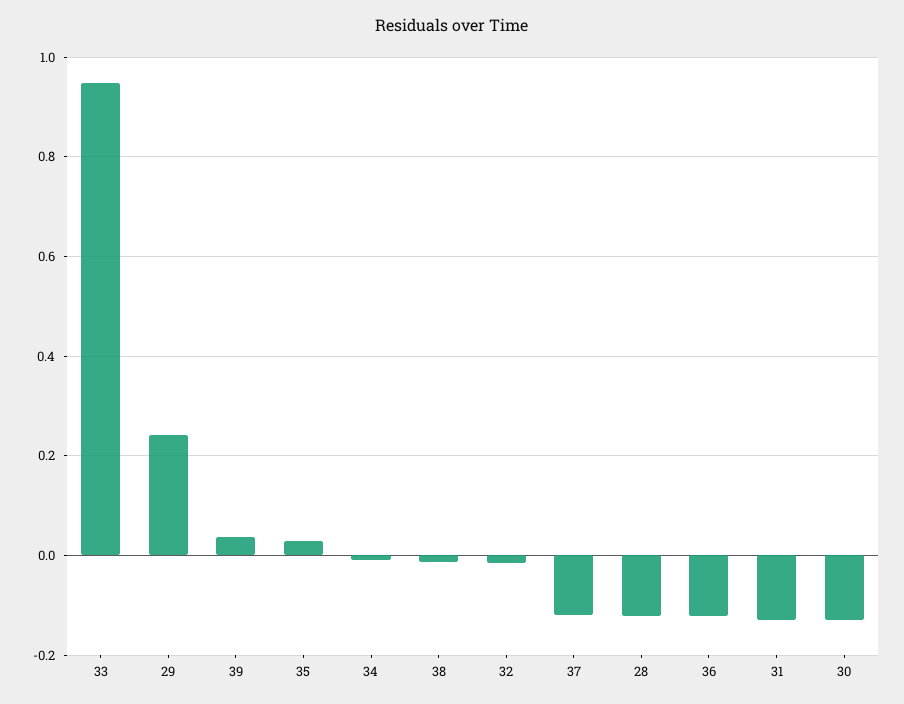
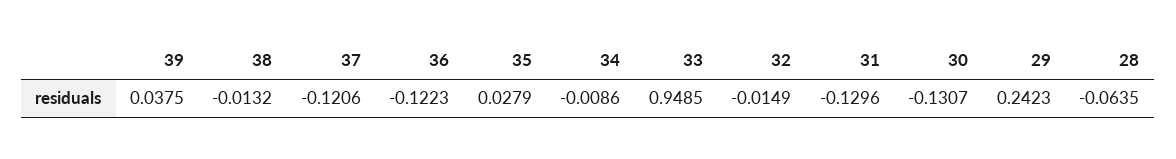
28: -0.12 -> -0.0635

